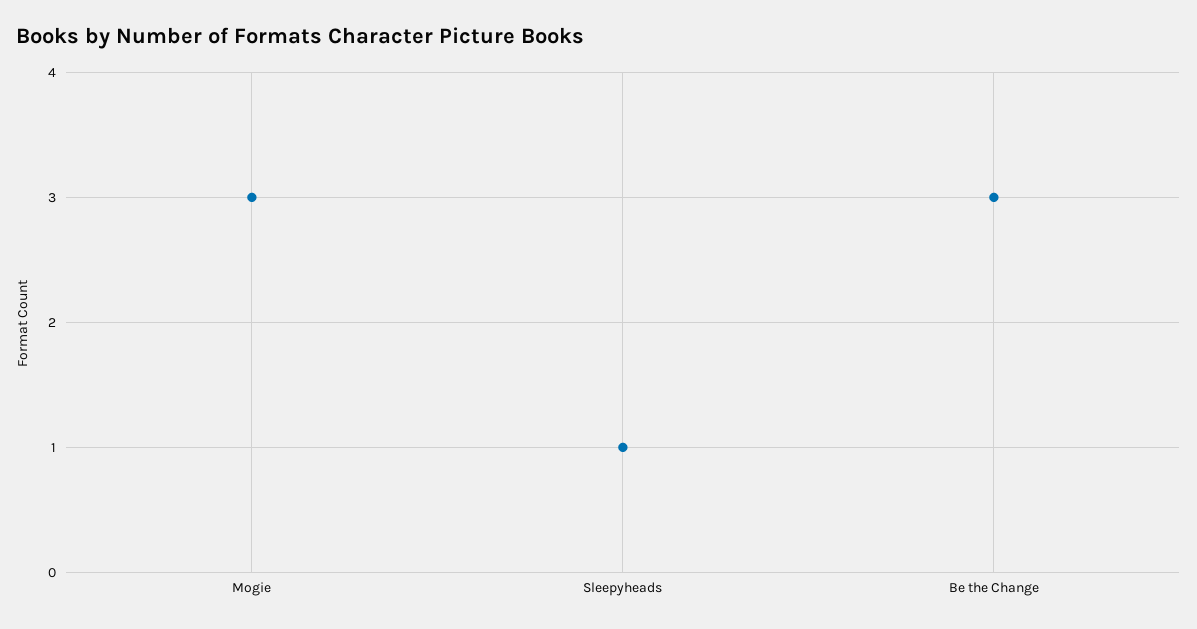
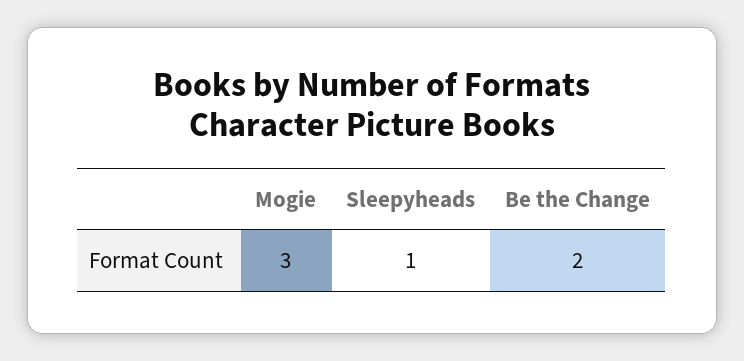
Be the Change: 3 -> 2

